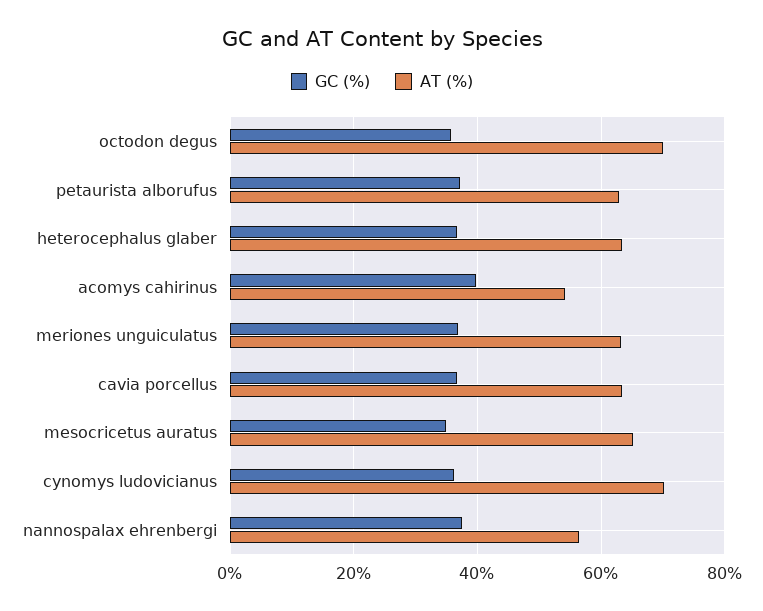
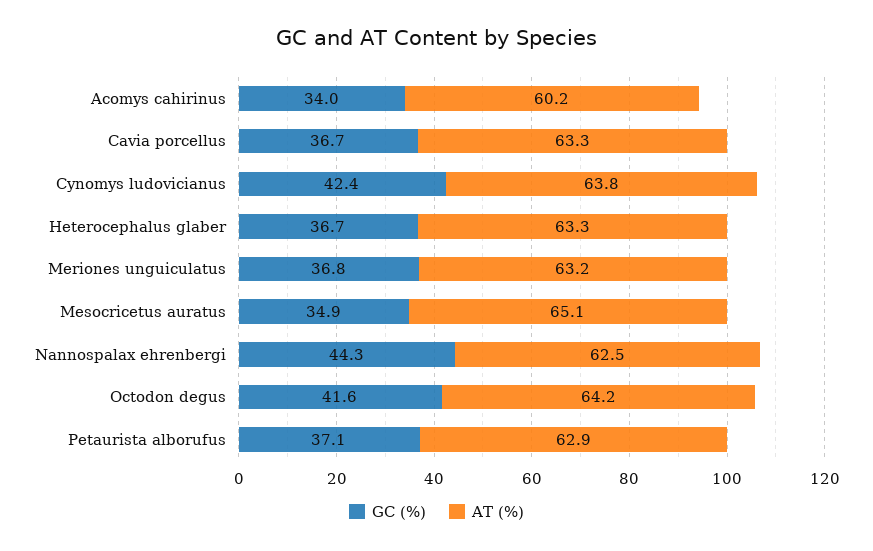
GC (%), octodon degus: 36 -> 41.6
AT (%), octodon degus: 70 -> 64.2
GC (%), acomys cahirinus: 40 -> 34
AT (%), acomys cahirinus: 54 -> 60.2
GC (%), cynomys ludovicianus: 36 -> 42.4
AT (%), cynomys ludovicianus: 70 -> 63.8
GC (%), nannospalax ehrenbergi: 38 -> 44.3
AT (%), nannospalax ehrenbergi: 56 -> 62.5

